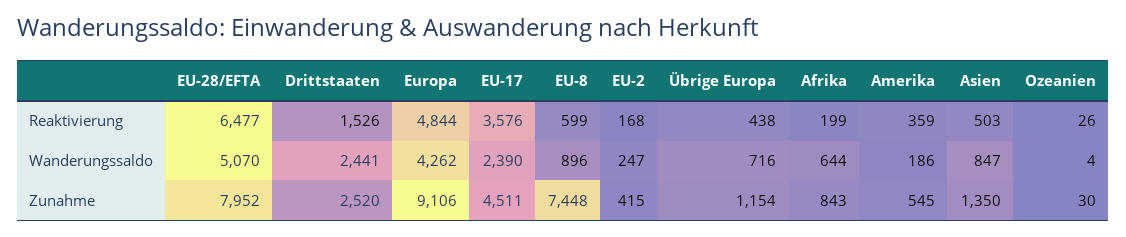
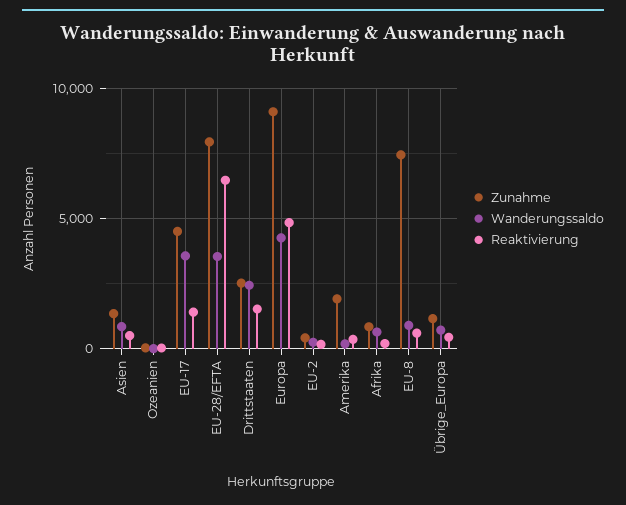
Reaktivierung, EU-17: 3576 -> 1500
Wanderungssaldo, EU-28/EFTA: 5070 -> 3500
Wanderungssaldo, EU-17: 2390 -> 3500
Zunahme, Amerika: 545 -> 2000

